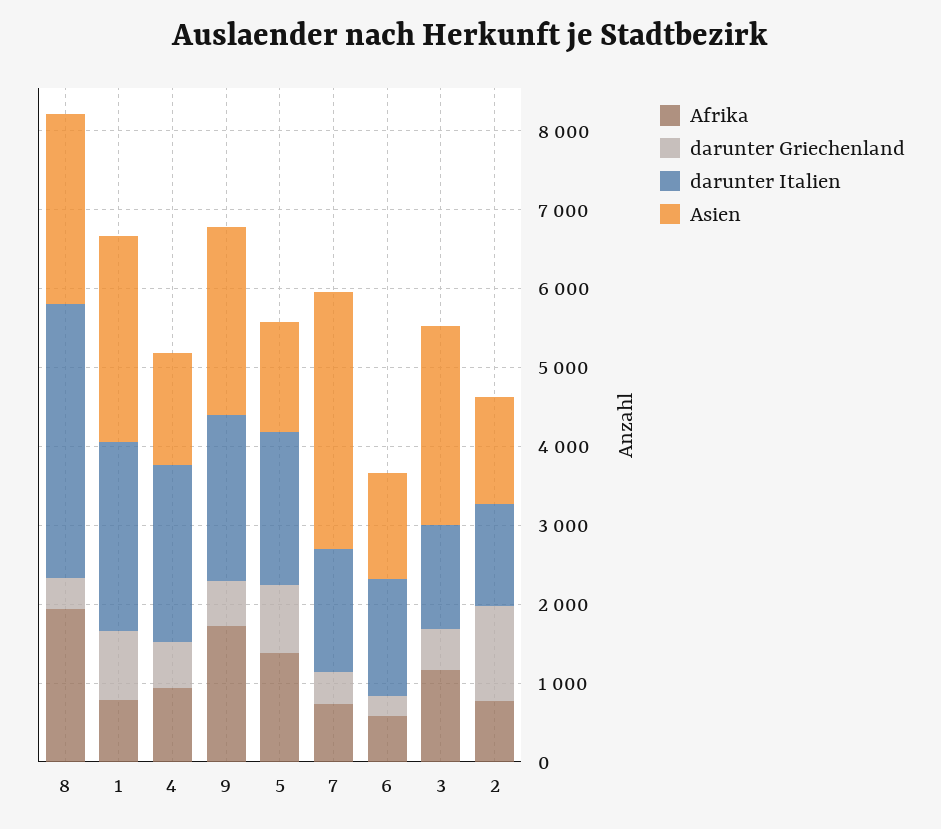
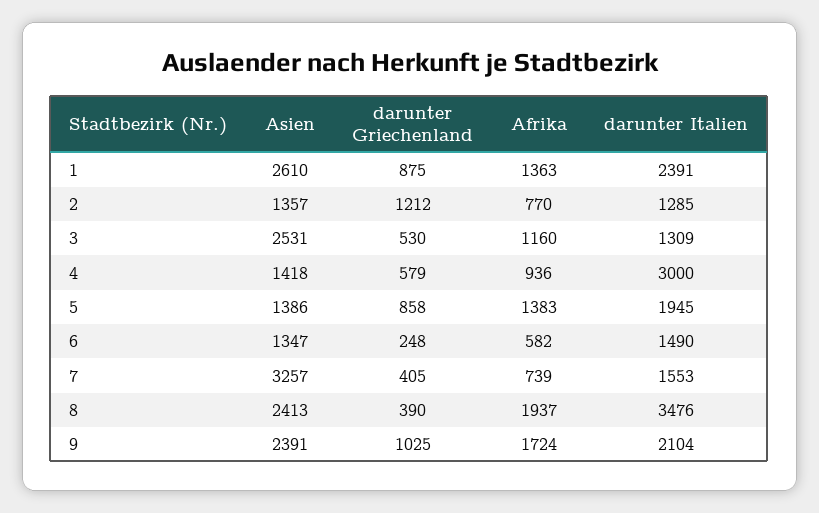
Afrika, 1: 800 -> 1363
darunter Italien, 4: 2200 -> 3000
darunter Griechenland, 9: 600 -> 1025

